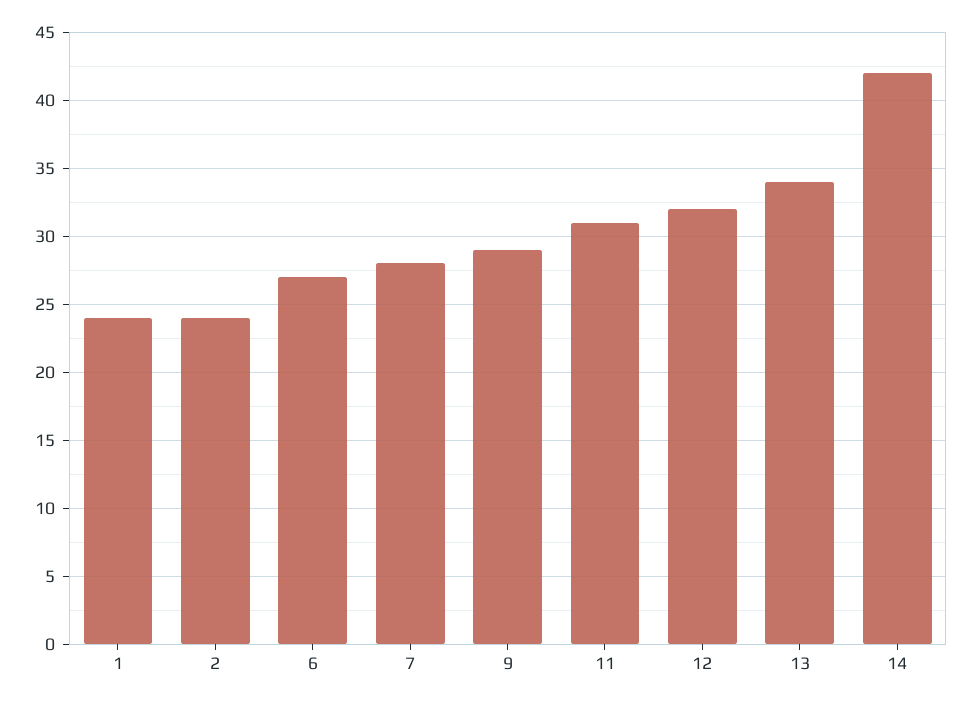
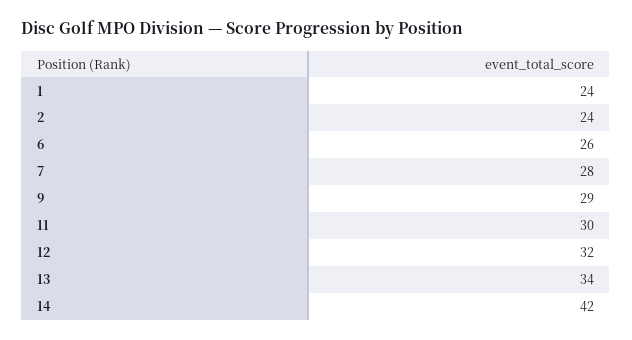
6: 27 -> 26
11: 31 -> 30

